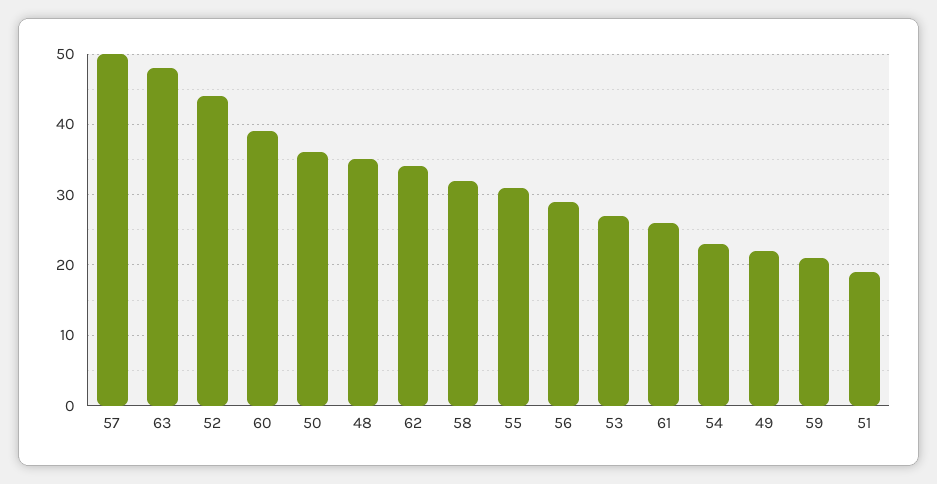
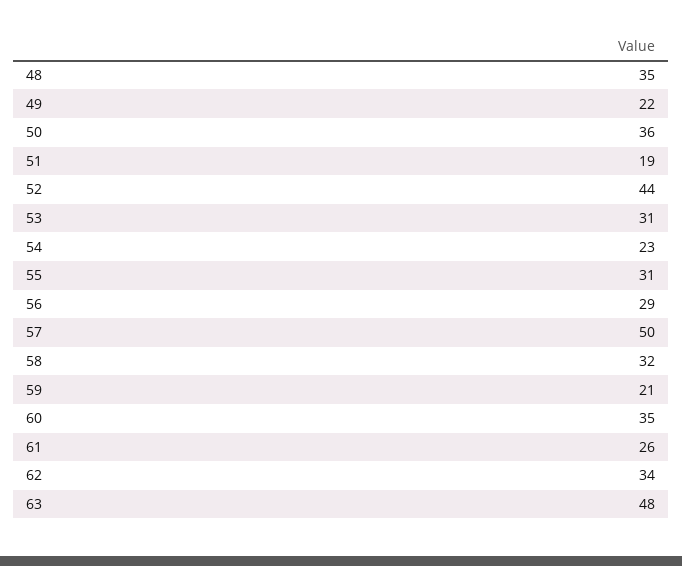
60: 39 -> 35
53: 27 -> 31

